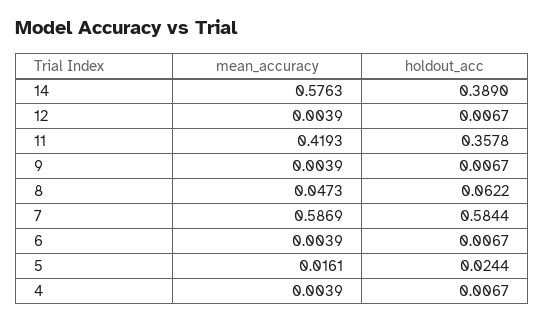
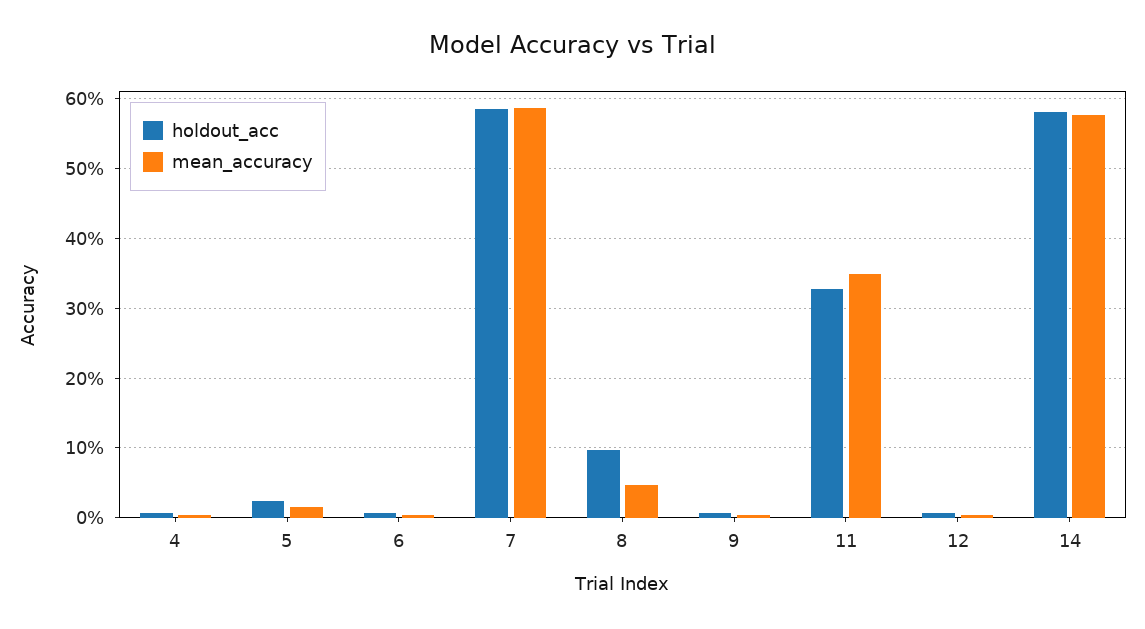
holdout_acc, 14: 0.389 -> 0.58
mean_accuracy, 11: 0.4193 -> 0.35
holdout_acc, 11: 0.3578 -> 0.33
holdout_acc, 8: 0.0622 -> 0.1

